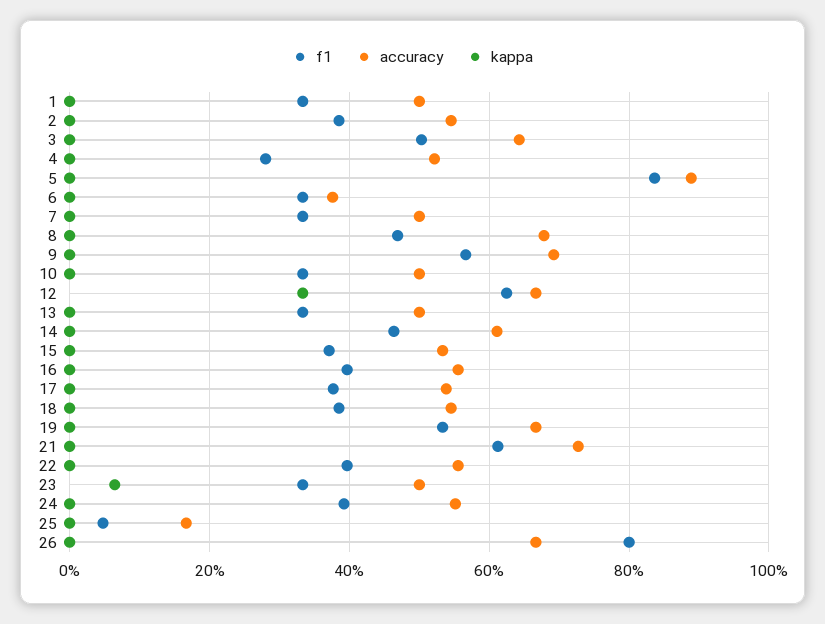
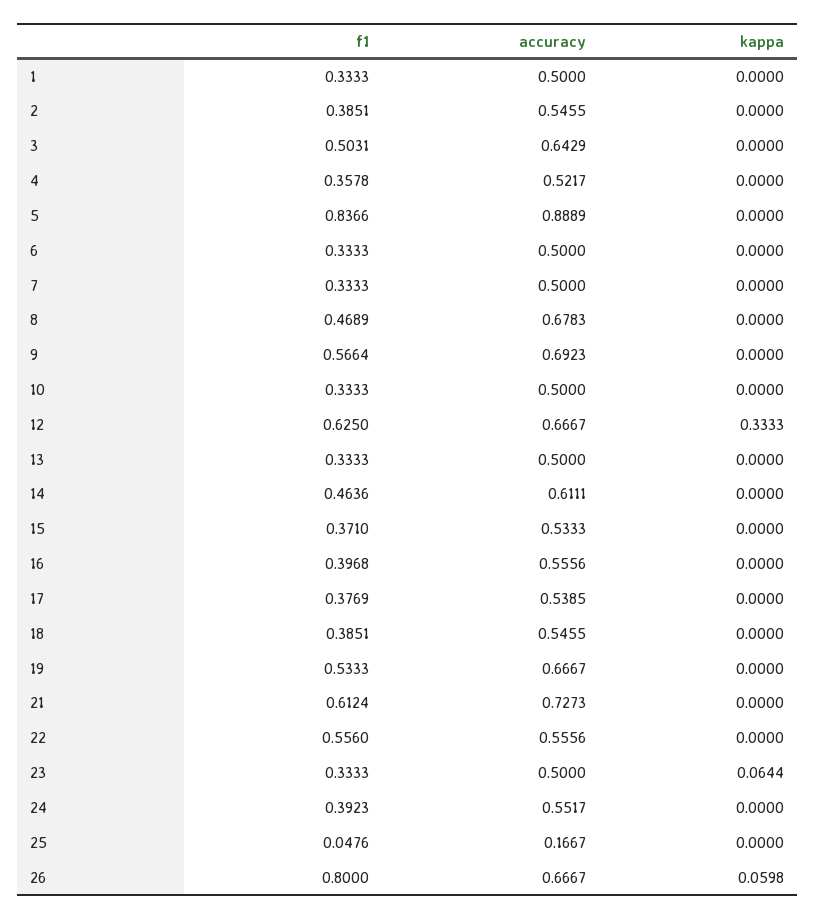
f1, 4: 0.28 -> 0.3578
accuracy, 6: 0.38 -> 0.5
f1, 22: 0.4 -> 0.556
kappa, 26: 0 -> 0.0598

